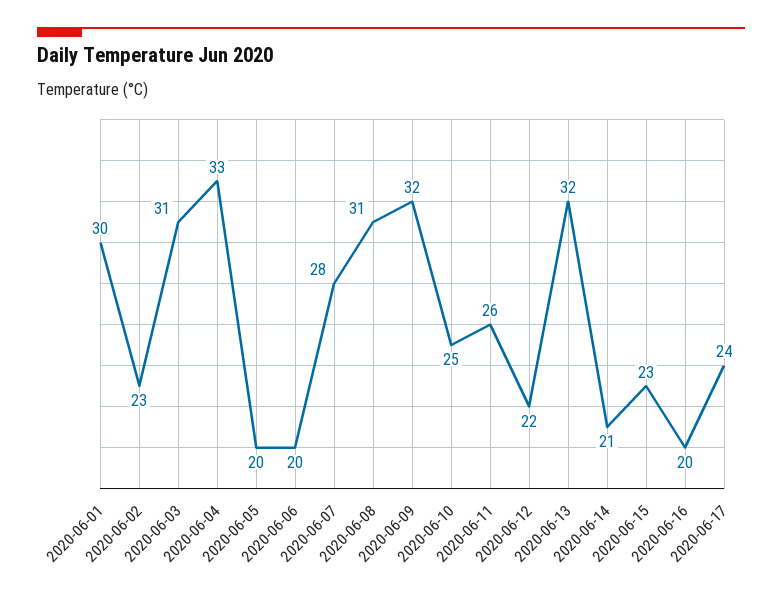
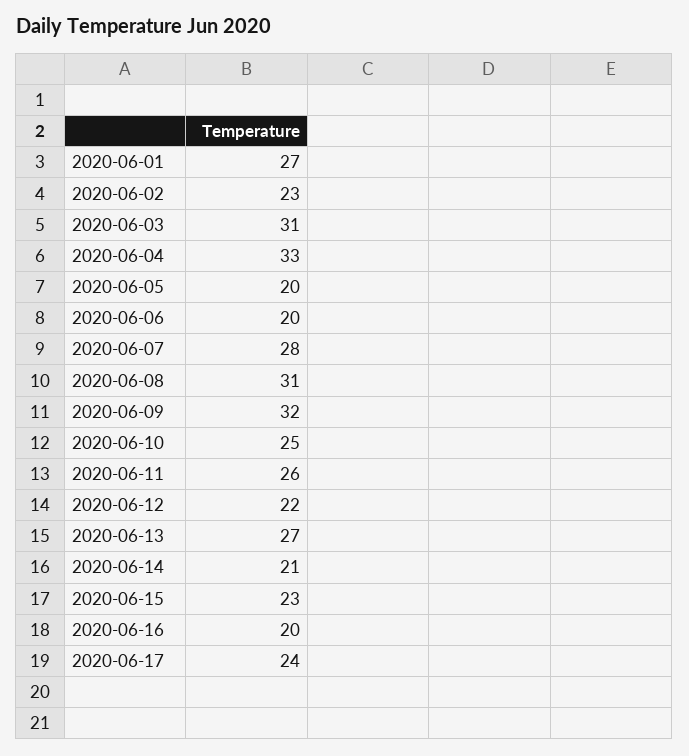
2020-06-01: 30 -> 27
2020-06-13: 32 -> 27

